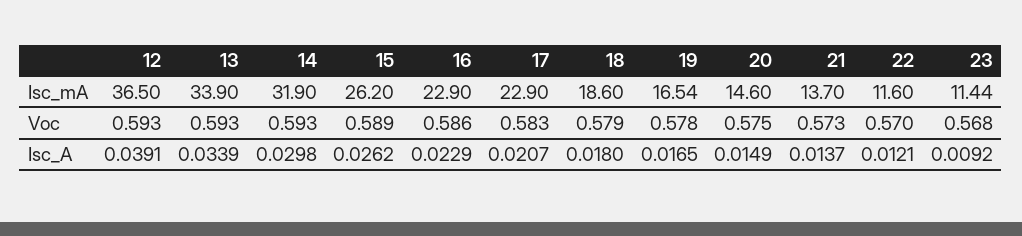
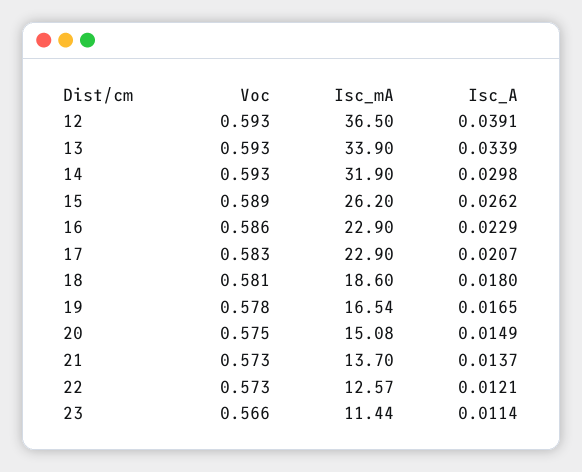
20, Isc_mA: 14.6 -> 15.08
22, Isc_mA: 11.6 -> 12.57
18, Voc: 0.579 -> 0.581
22, Voc: 0.57 -> 0.573
23, Voc: 0.568 -> 0.566
23, Isc_A: 0.0092 -> 0.0114

